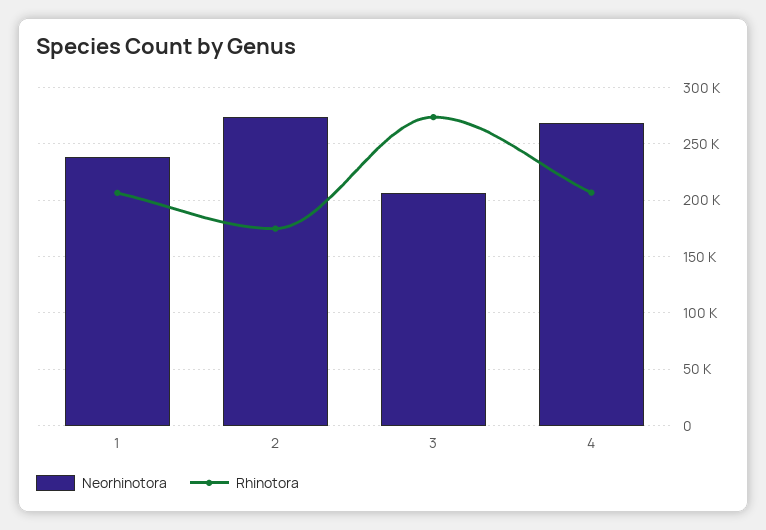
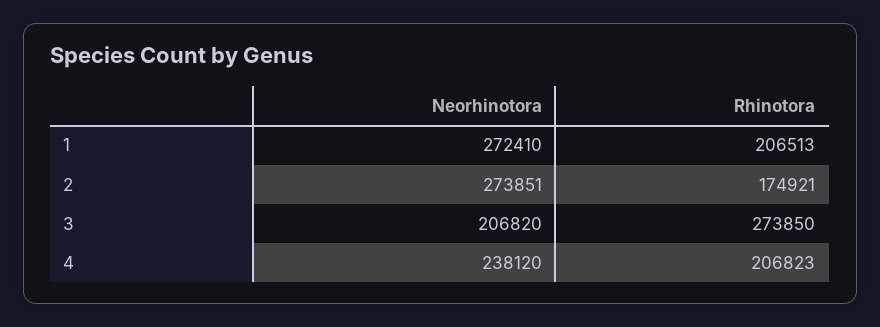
Neorhinotora, 1: 240000 -> 272410
Neorhinotora, 4: 270000 -> 238120

